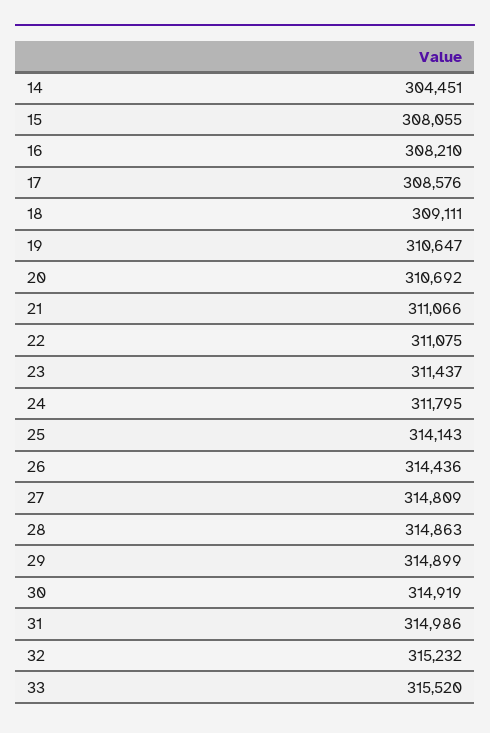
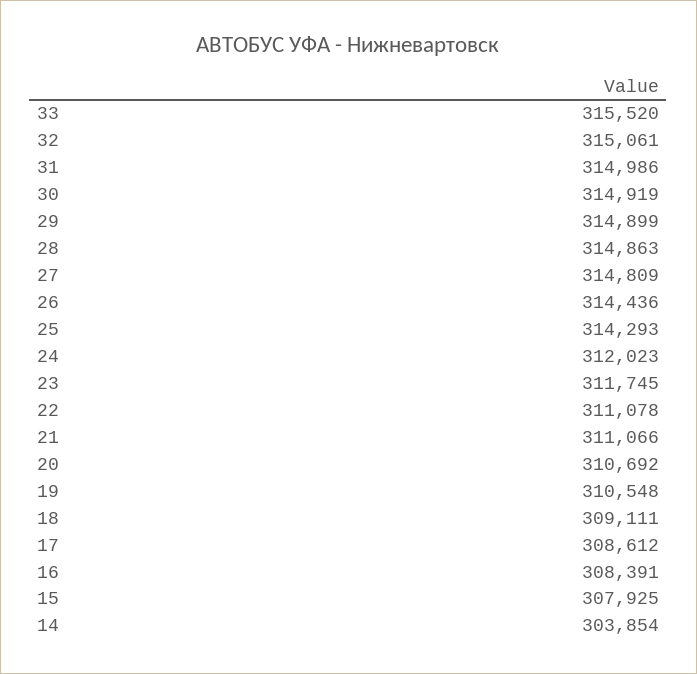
14: 304451 -> 303854
15: 308055 -> 307925
16: 308210 -> 308391
17: 308576 -> 308612
19: 310647 -> 310548
22: 311075 -> 311078
23: 311437 -> 311745
24: 311795 -> 312023
25: 314143 -> 314293
32: 315232 -> 315061

